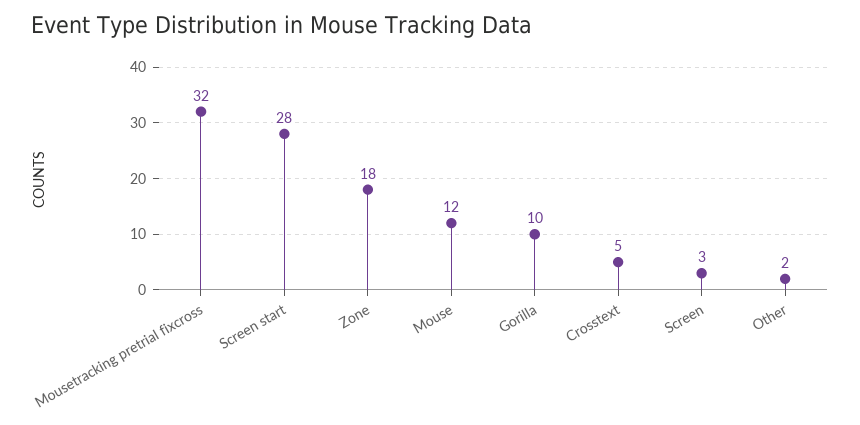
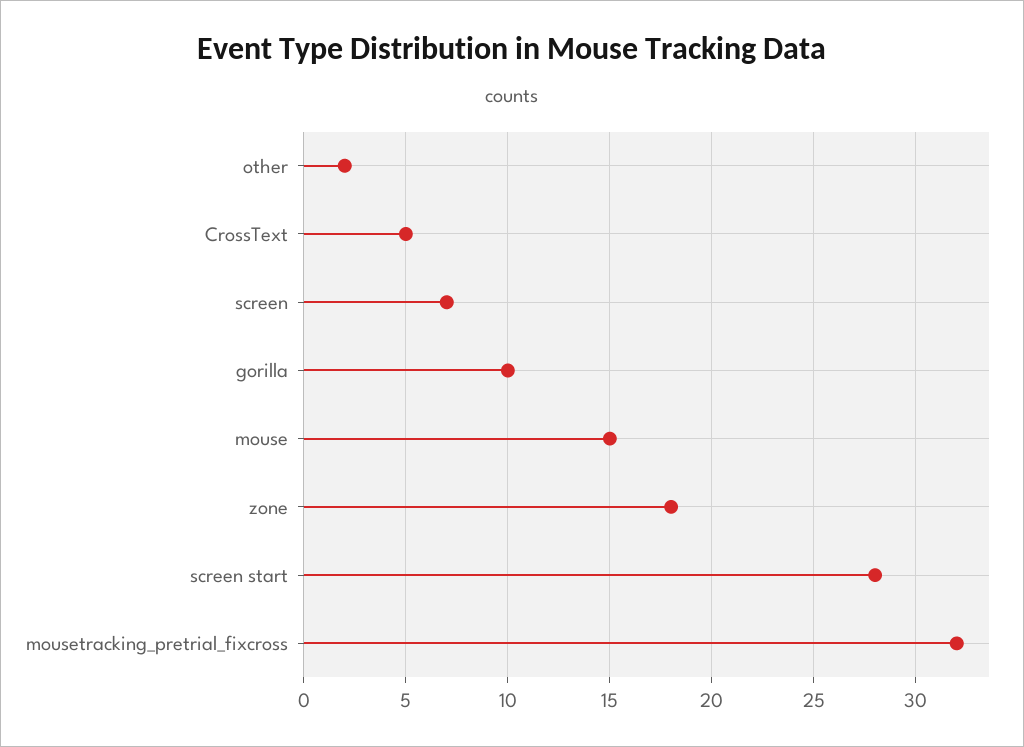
Mouse: 12 -> 15
Screen: 3 -> 7

